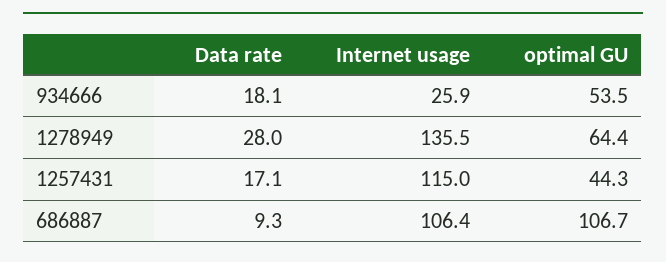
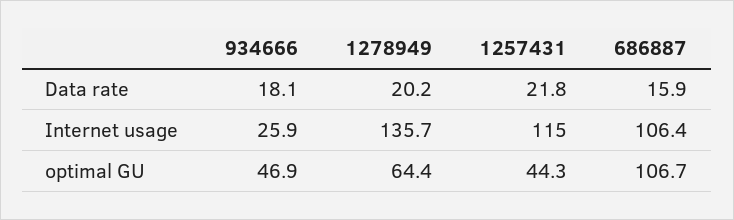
optimal GU, 934666: 53.5 -> 46.9
Data rate, 1278949: 28 -> 20.2
Internet usage, 1278949: 135.5 -> 135.7
Data rate, 1257431: 17.1 -> 21.8
Data rate, 686887: 9.3 -> 15.9

